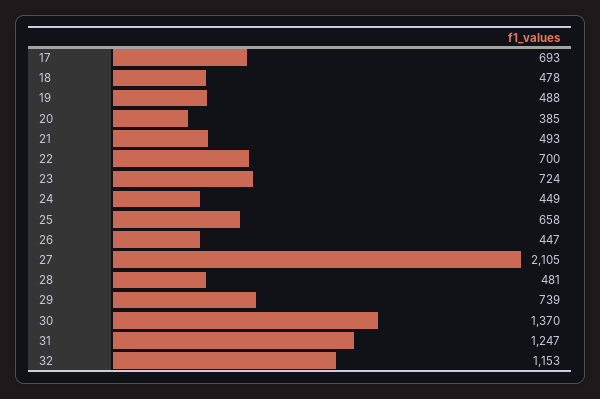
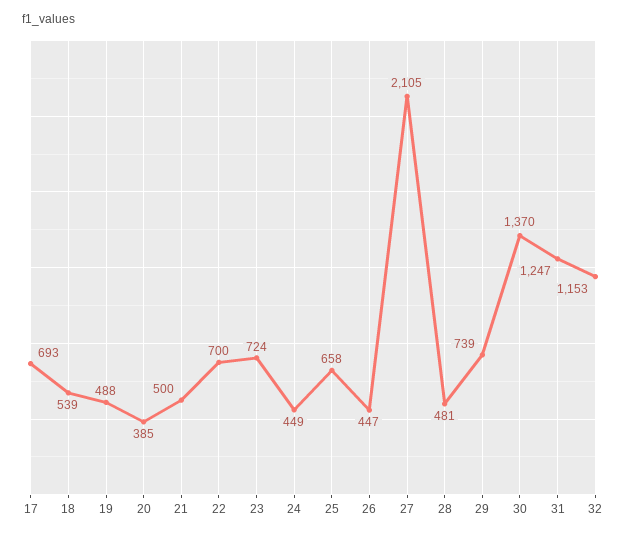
18: 478 -> 539
21: 493 -> 500

